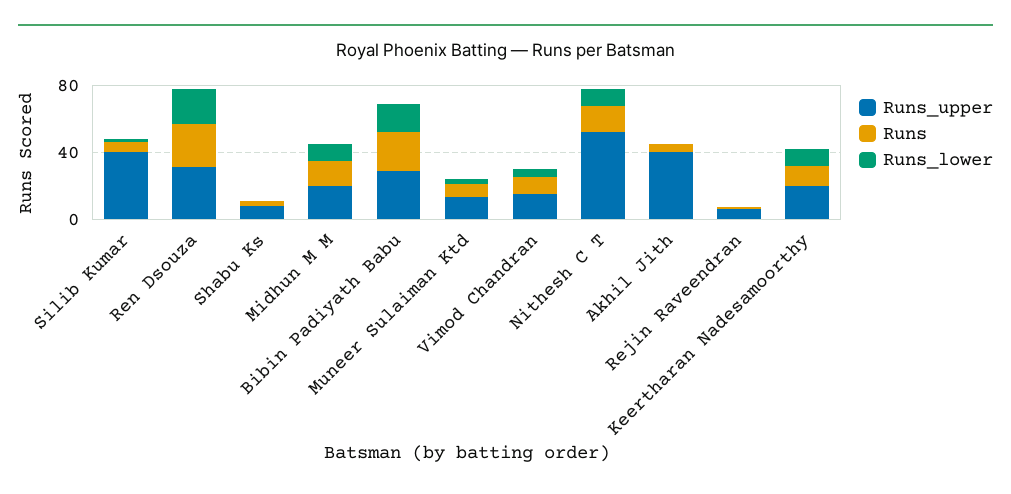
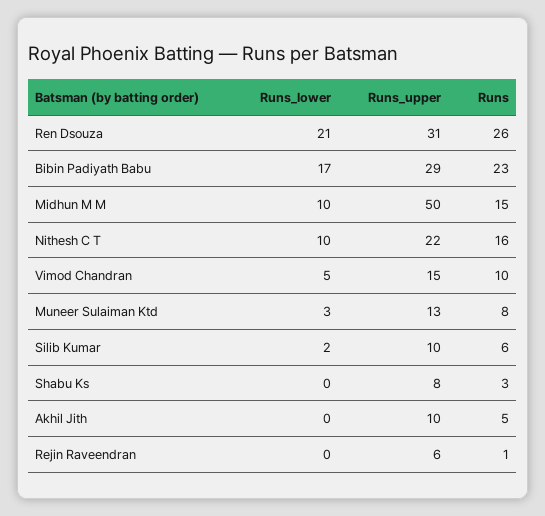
Runs_upper, Silib Kumar: 40 -> 10
Runs_upper, Midhun M M: 20 -> 50
Runs_upper, Nithesh C T: 50 -> 22
Runs_upper, Akhil Jith: 40 -> 10
Runs_upper, Keertharan Nadesamoorthy: 20 -> none
Runs, Keertharan Nadesamoorthy: 10 -> none
Runs_lower, Keertharan Nadesamoorthy: 10 -> none

